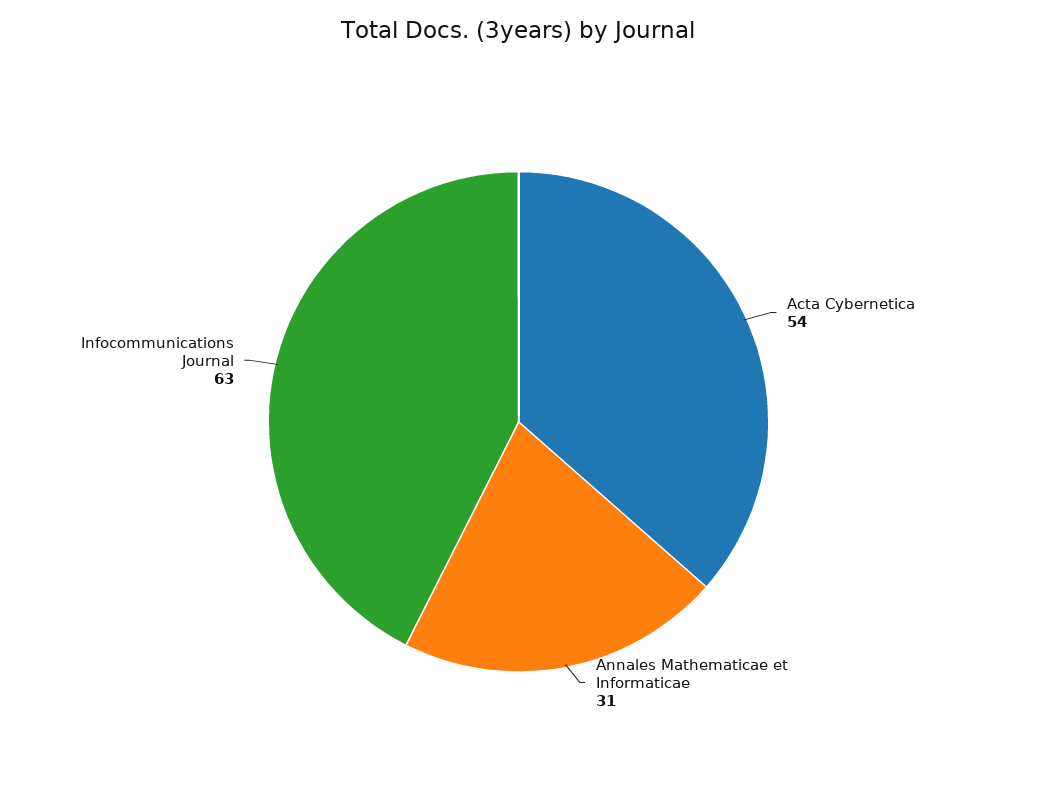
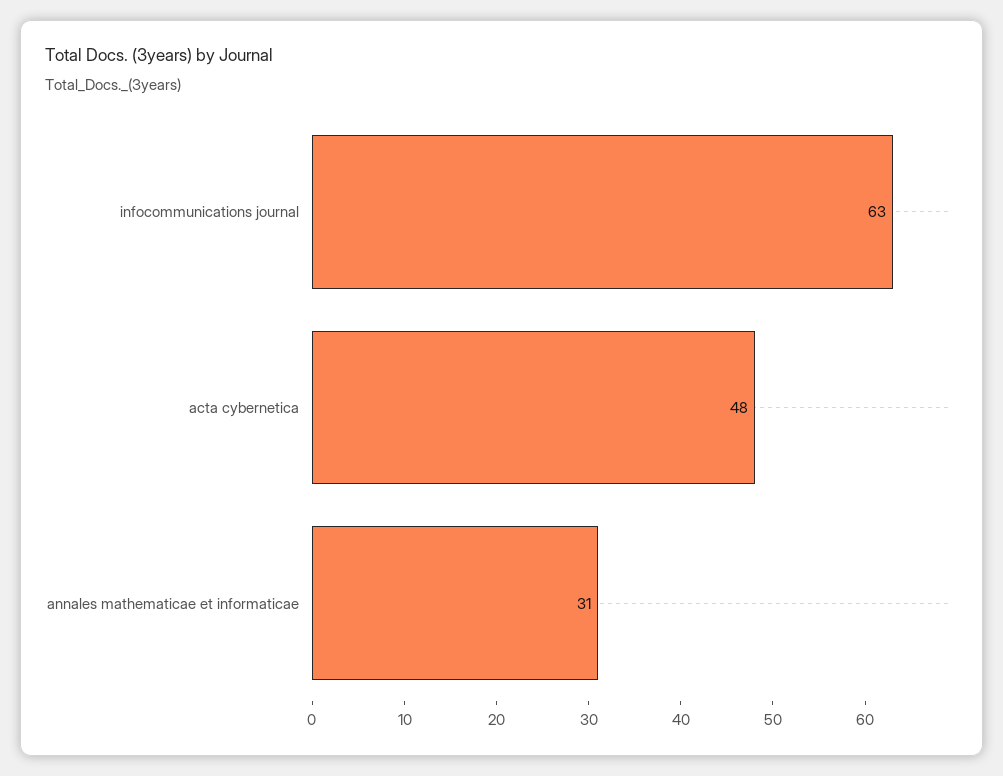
Acta Cybernetica: 54 -> 48

